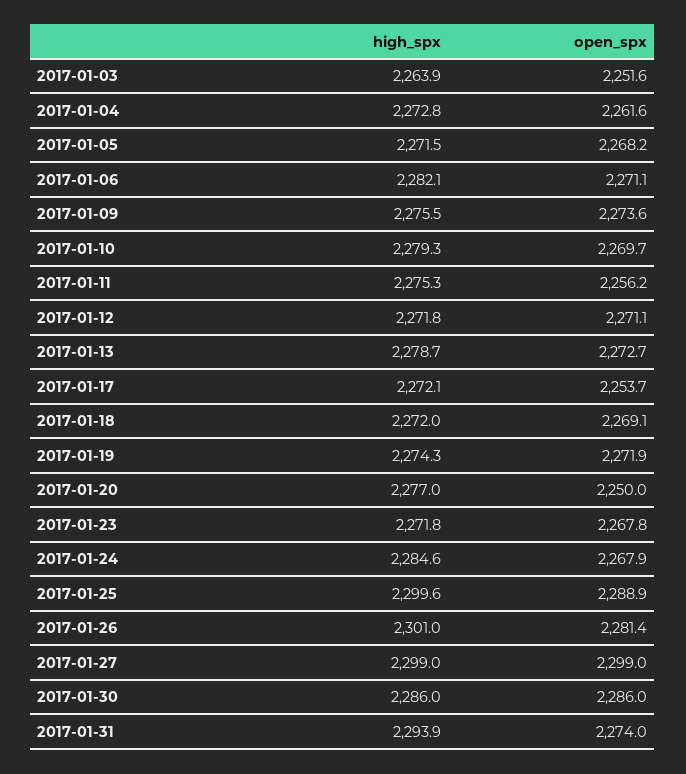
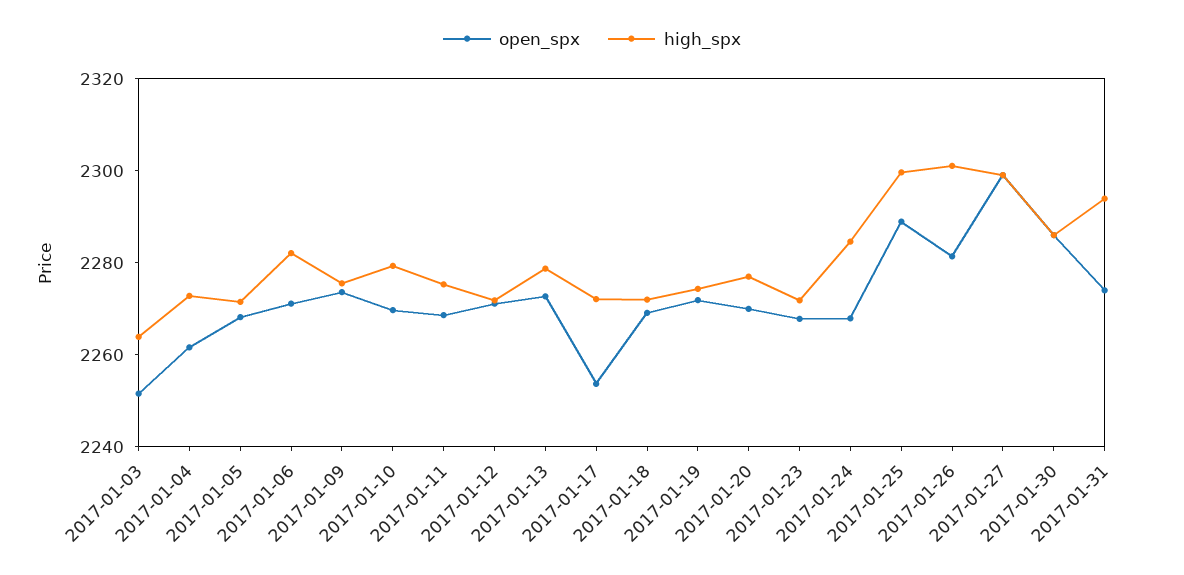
open_spx, 2017-01-11: 2256.2 -> 2270
open_spx, 2017-01-20: 2250 -> 2270

